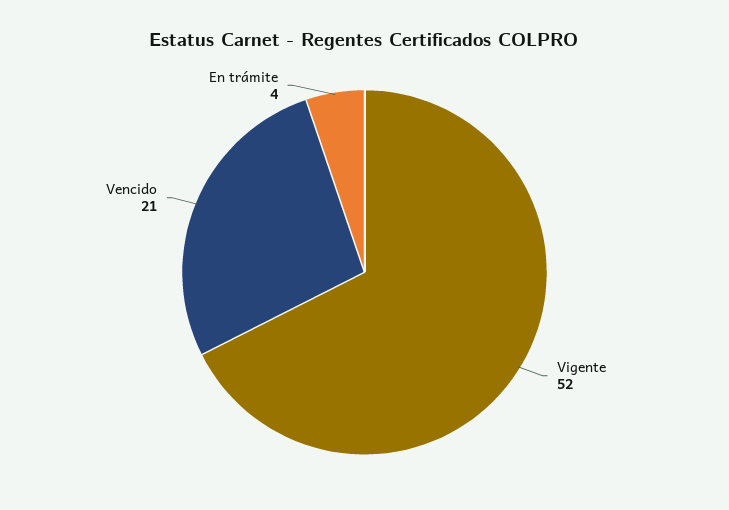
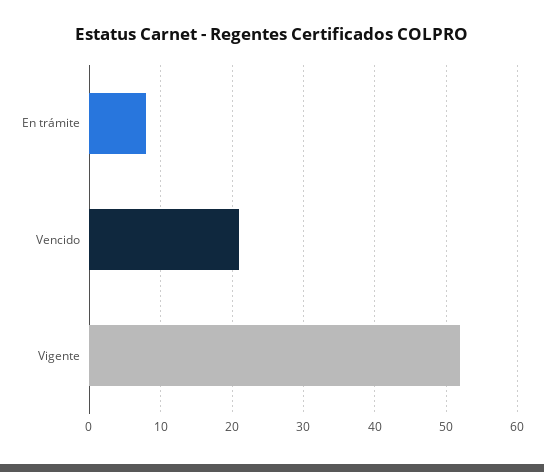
En trámite: 4 -> 8

